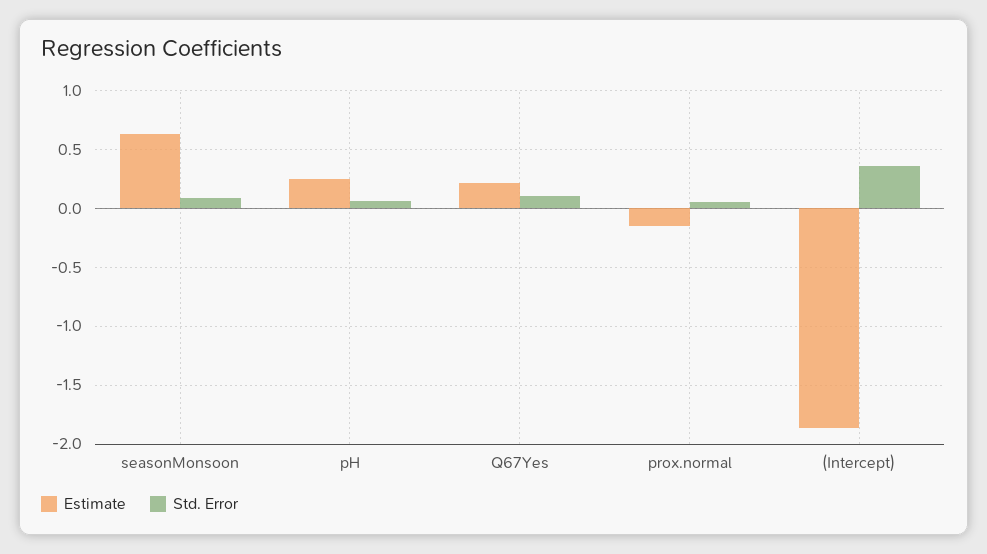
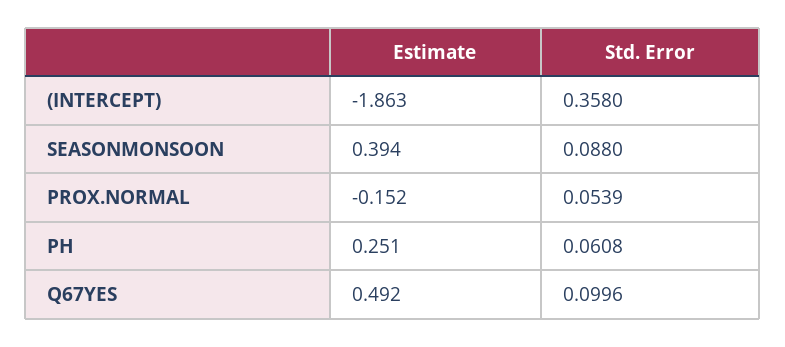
Estimate, seasonMonsoon: 0.6 -> 0.394
Estimate, Q67Yes: 0.2 -> 0.492

